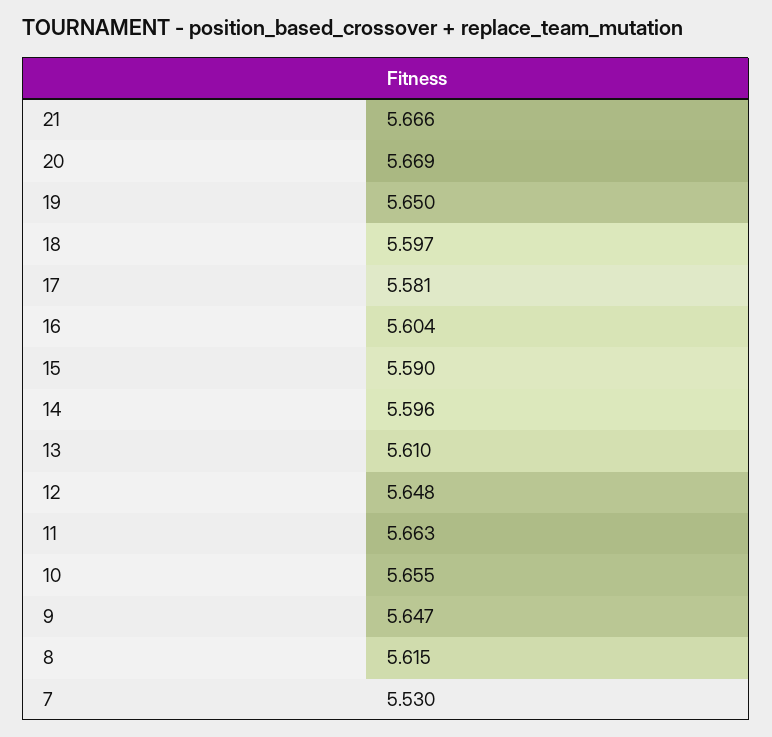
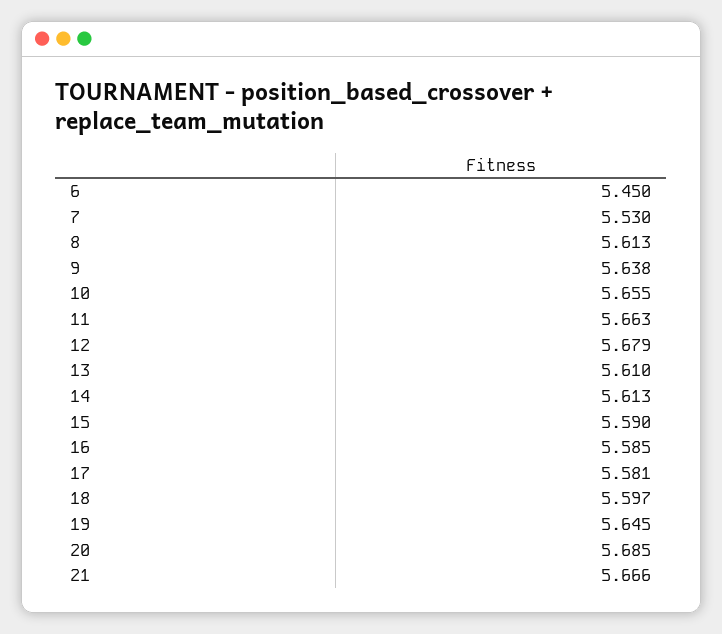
20: 5.669 -> 5.685
19: 5.65 -> 5.645
16: 5.604 -> 5.585
14: 5.596 -> 5.613
12: 5.648 -> 5.679
9: 5.647 -> 5.638
8: 5.615 -> 5.613
6: none -> 5.45

